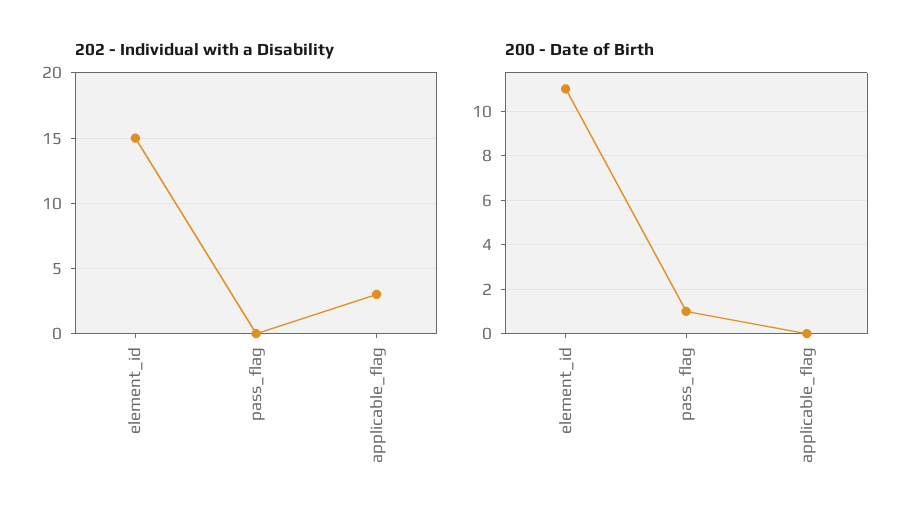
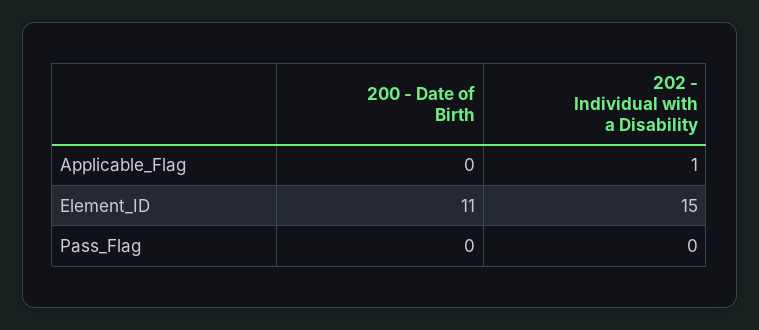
202 - Individual with a Disability, applicable_flag: 3 -> 1
200 - Date of Birth, pass_flag: 1 -> 0

